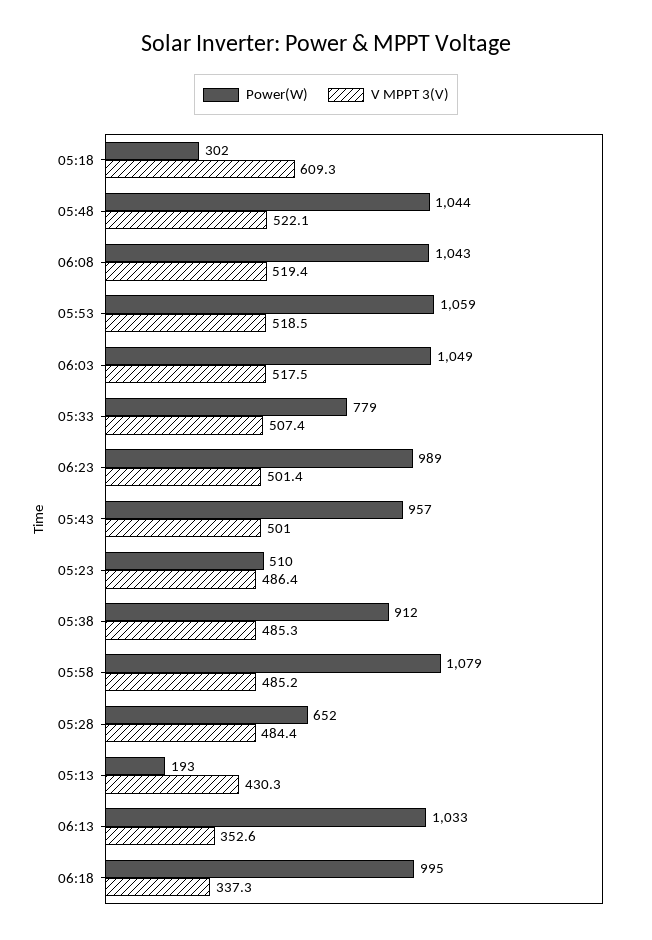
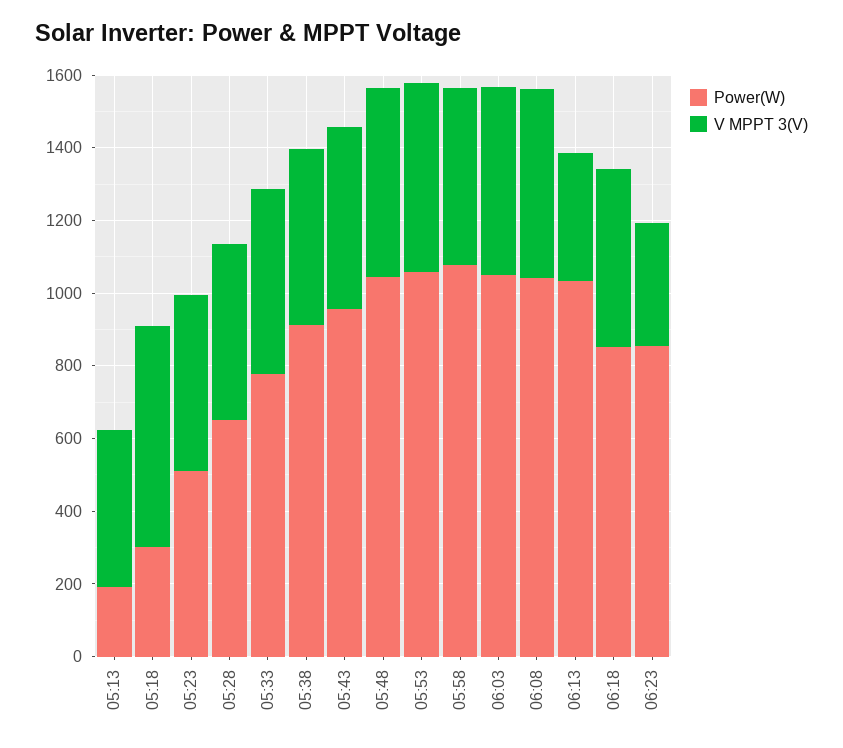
Power(W), 06:23: 989 -> 850
V MPPT 3(V), 06:23: 501.4 -> 350
Power(W), 06:18: 995 -> 850
V MPPT 3(V), 06:18: 337.3 -> 500

